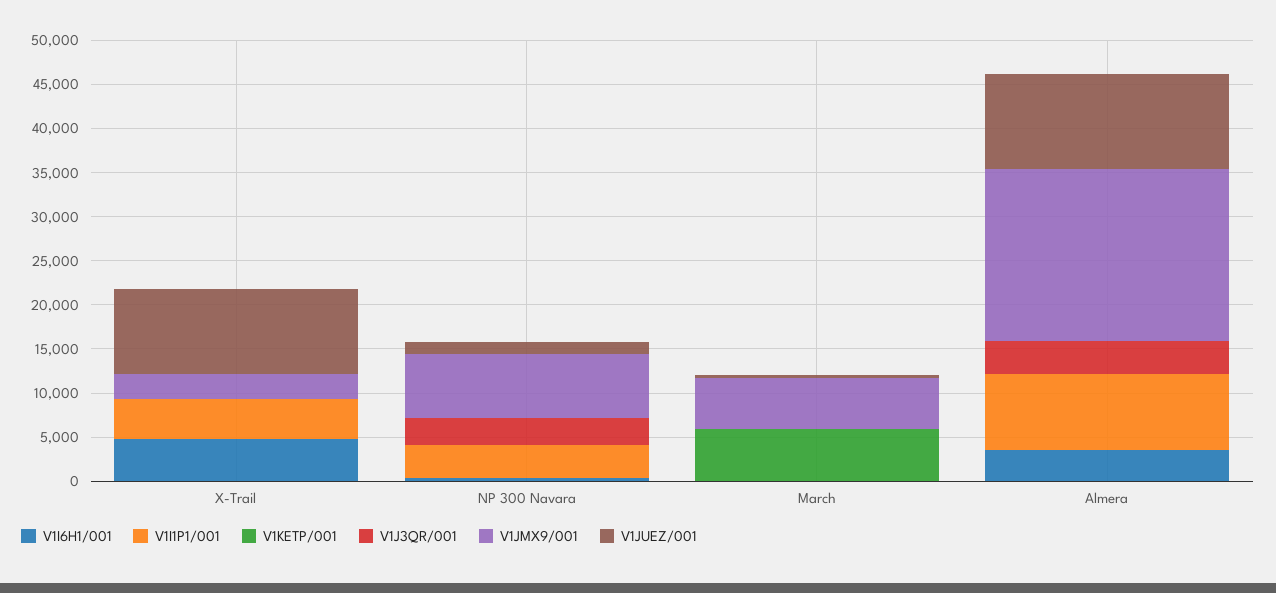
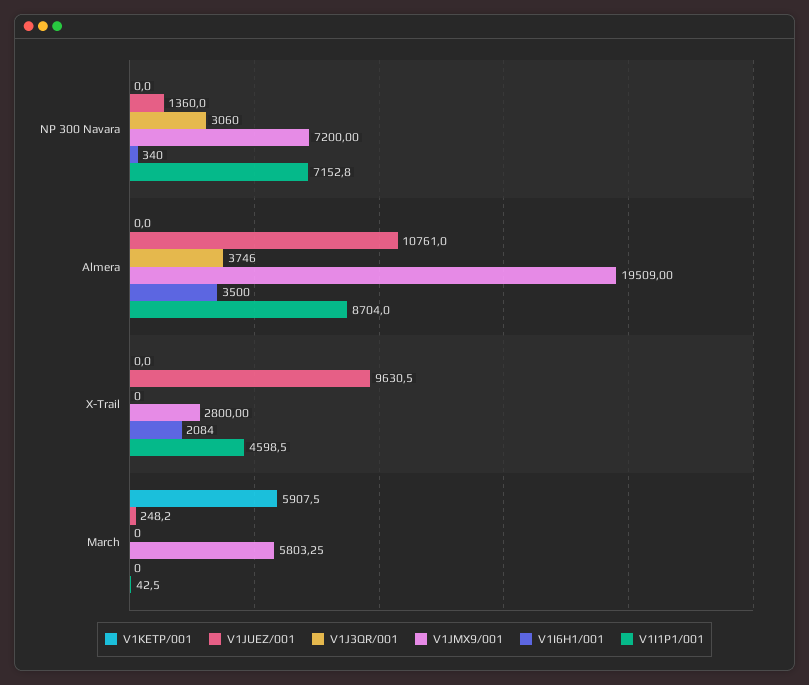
V1I6H1/001, X-Trail: 5000 -> 2084
V1I1P1/001, NP 300 Navara: 4000 -> 7152.8

